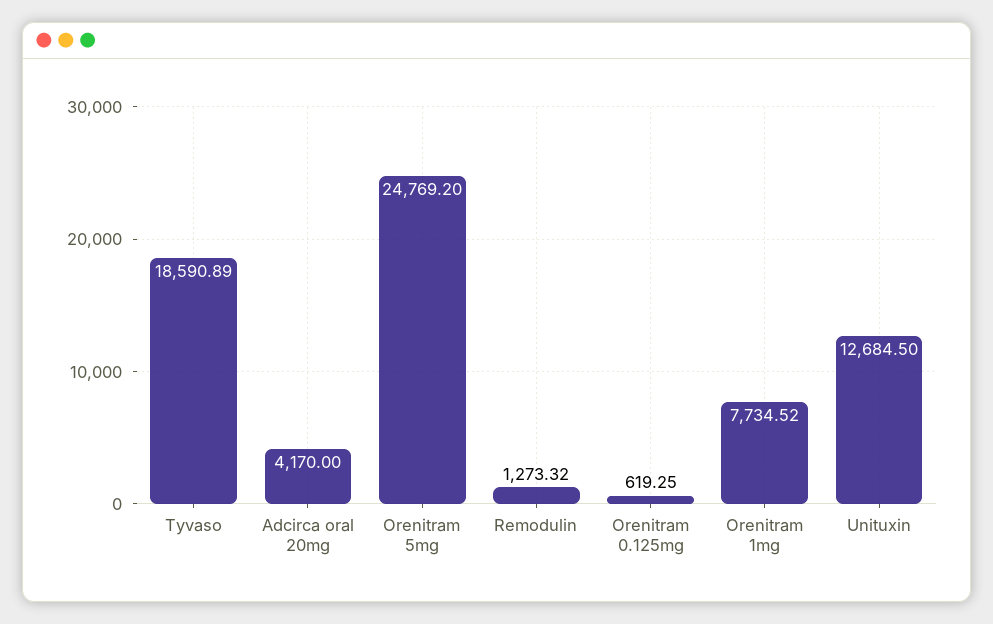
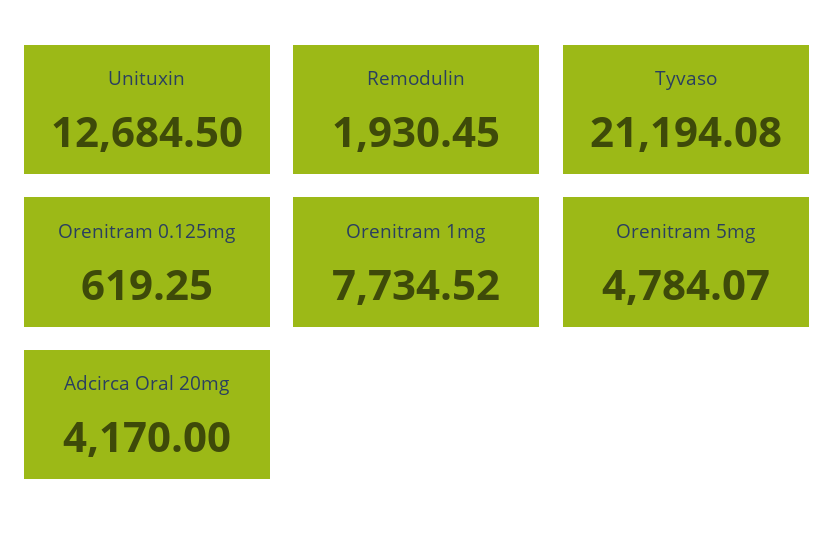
Tyvaso: 18590.89 -> 21194.08
Orenitram 5mg: 24769.2 -> 4784.07
Remodulin: 1273.32 -> 1930.45

